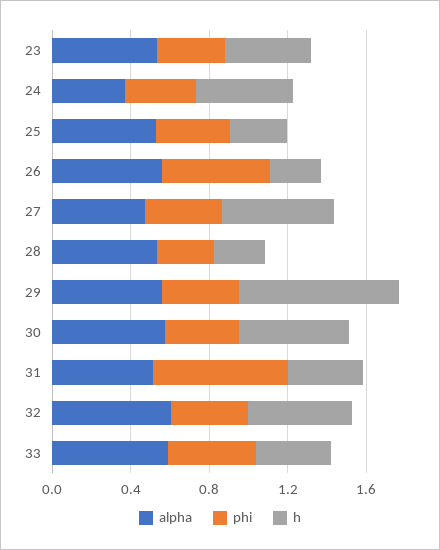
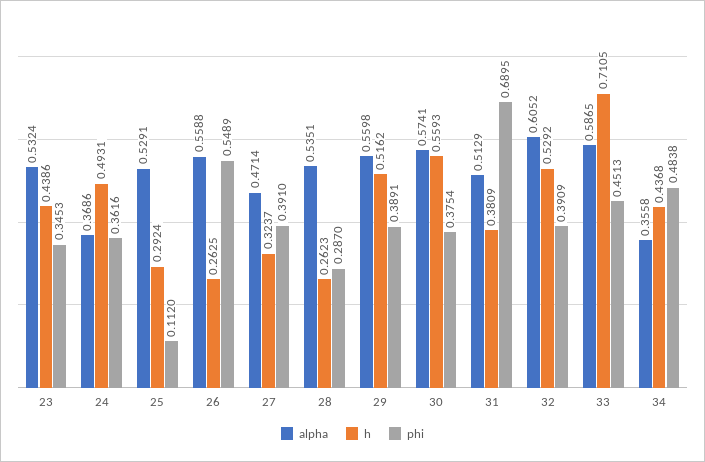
phi, 25: 0.4 -> 0.112
h, 27: 0.6 -> 0.3237
h, 29: 0.8 -> 0.5162
h, 33: 0.4 -> 0.7105
alpha, 34: none -> 0.3558
h, 34: none -> 0.4368
phi, 34: none -> 0.4838

